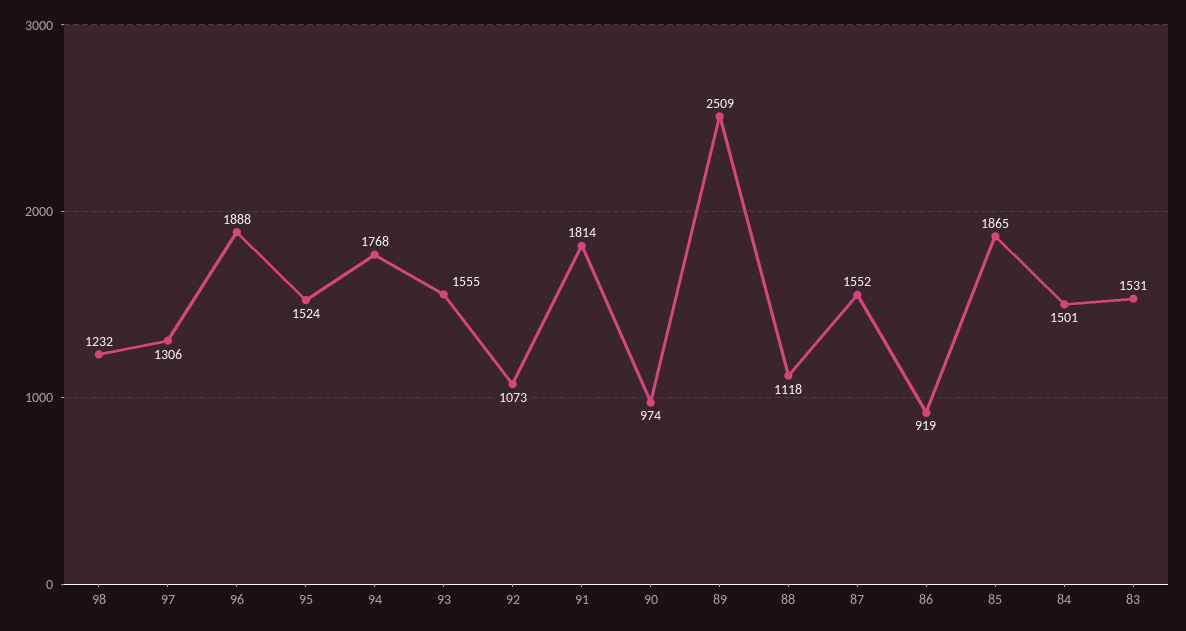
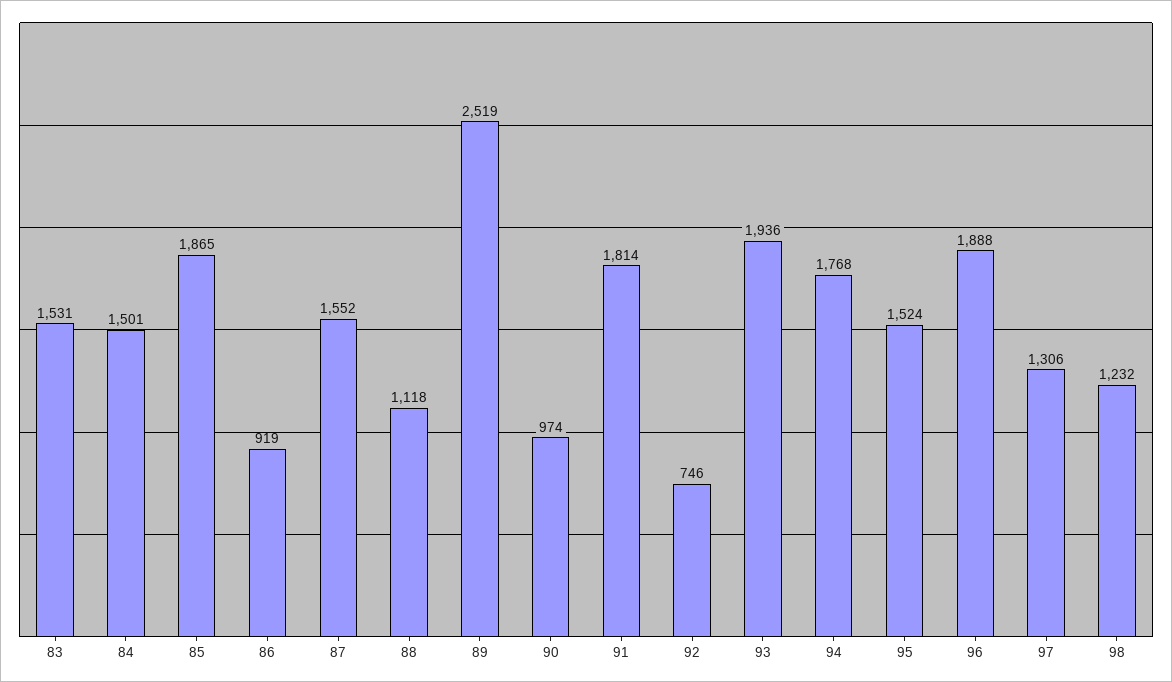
93: 1555 -> 1936
92: 1073 -> 746
89: 2509 -> 2519

